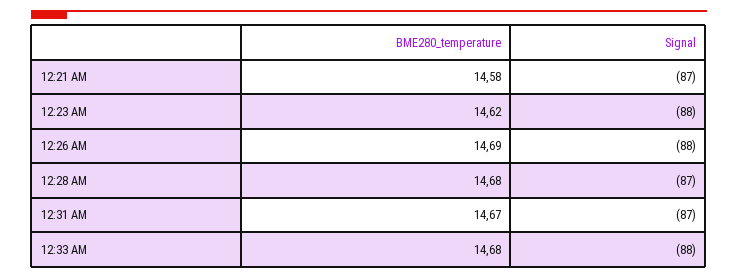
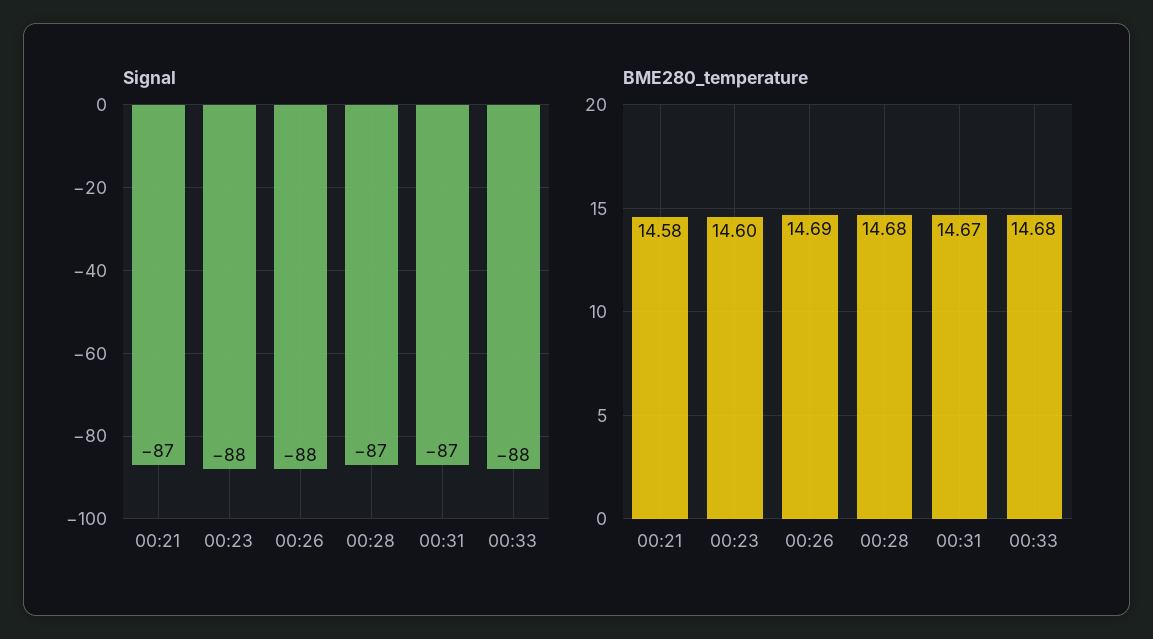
BME280_temperature, 12:23 AM: 14.62 -> 14.6

